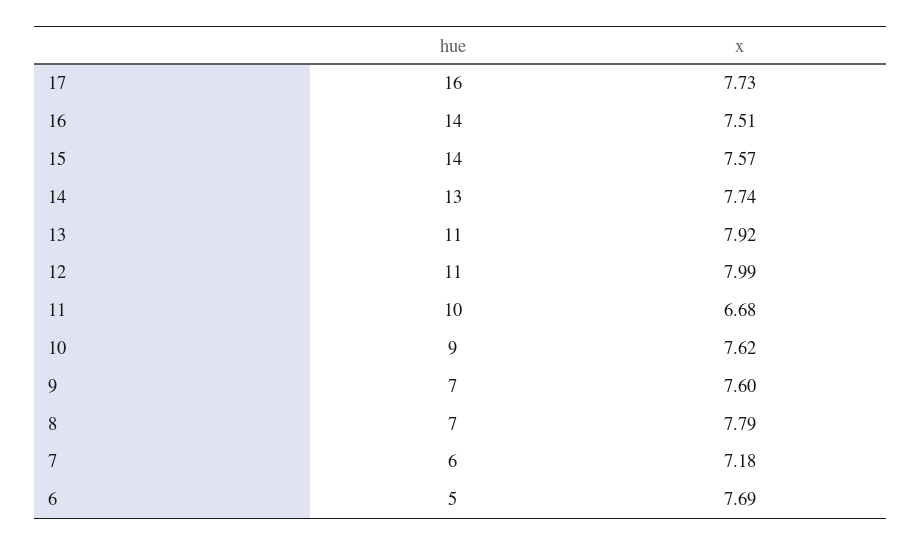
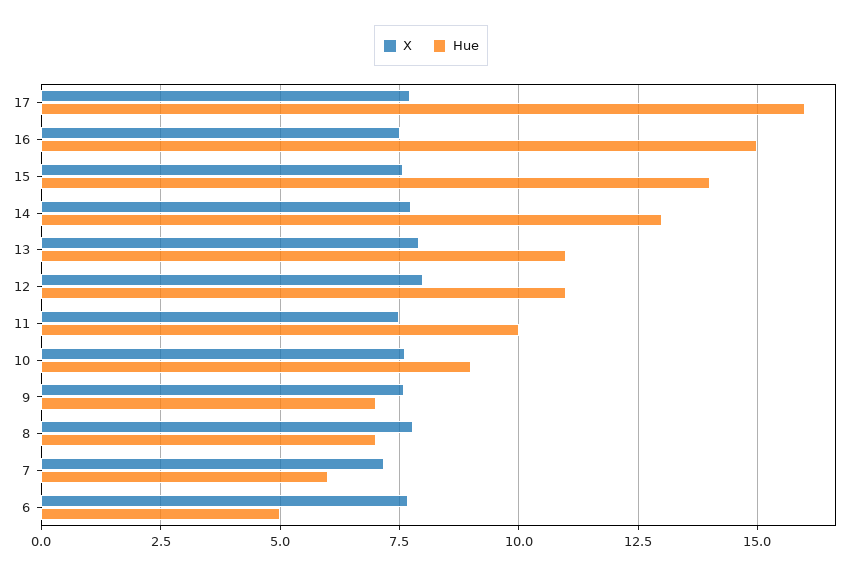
hue, 16: 14 -> 15
x, 11: 6.68 -> 7.5

